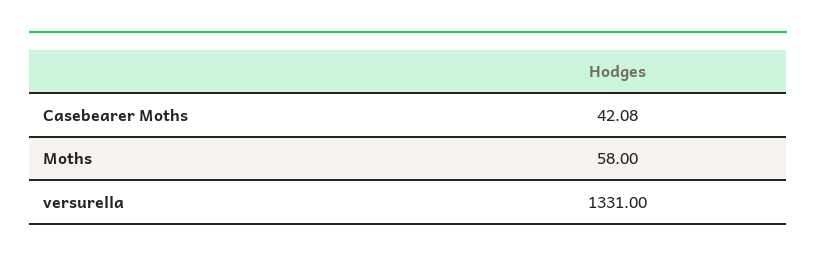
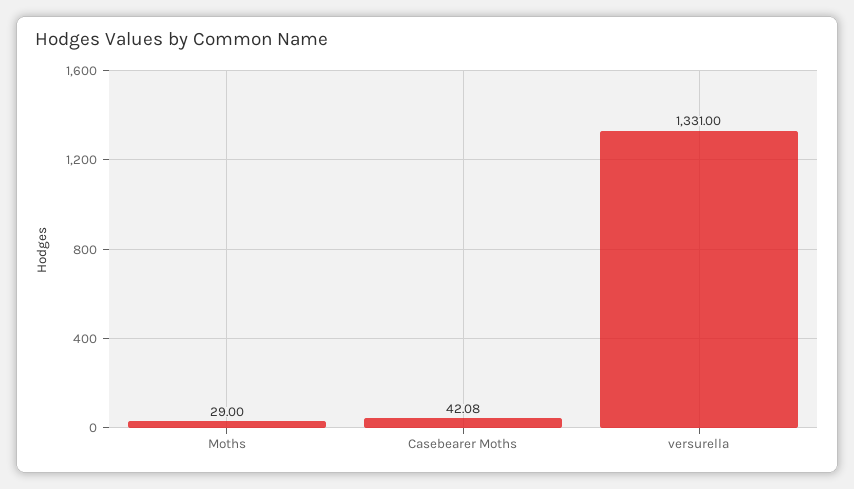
Moths: 58 -> 29

